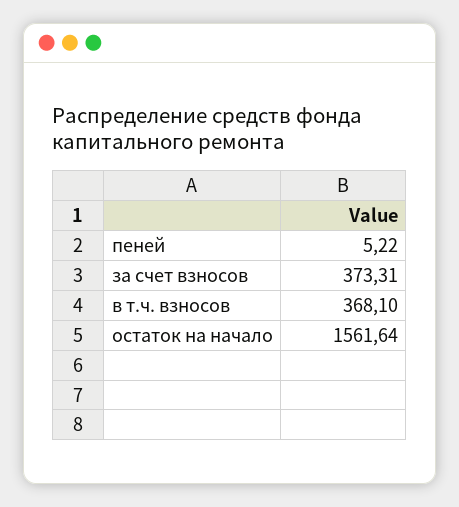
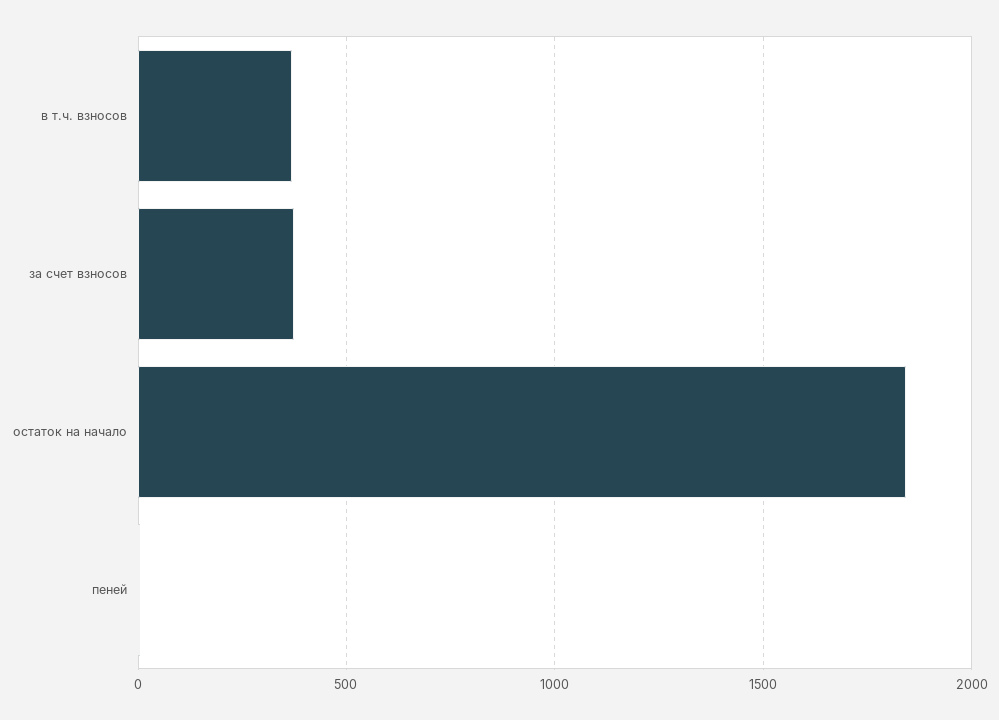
остаток на начало: 1561.64 -> 1850

